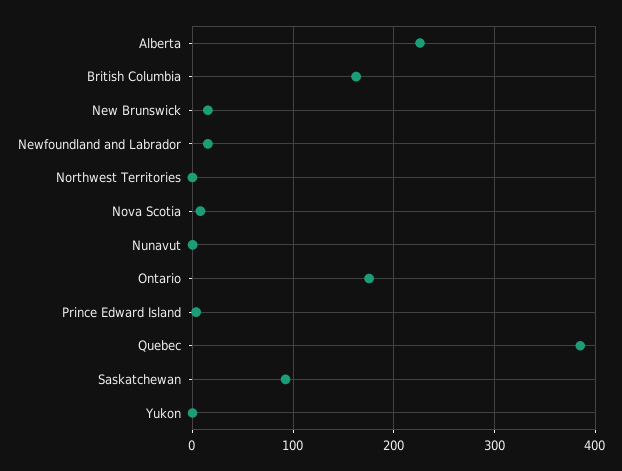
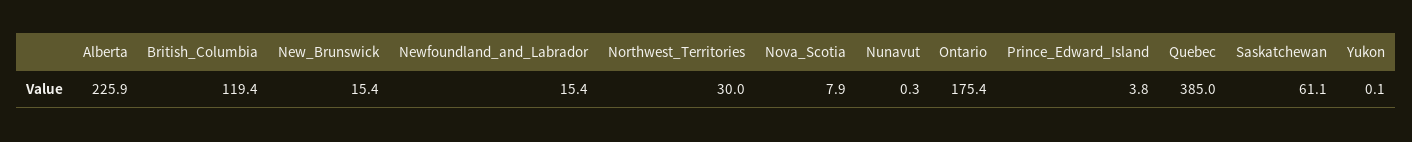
British Columbia: 160 -> 119.4
Northwest Territories: 0 -> 30
Saskatchewan: 90 -> 61.1

